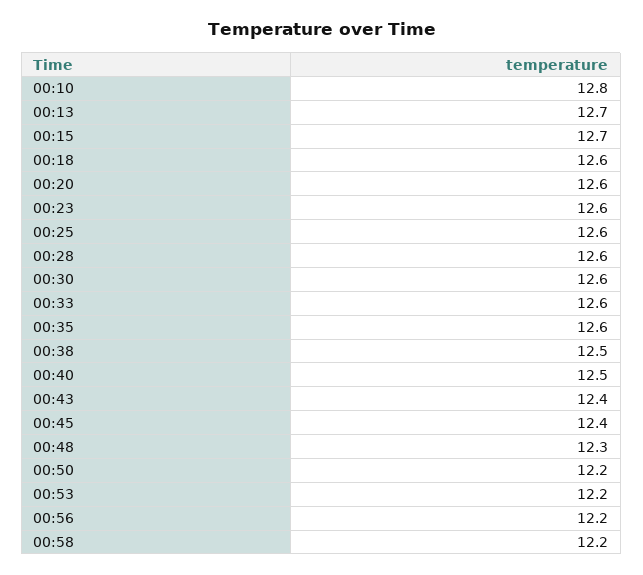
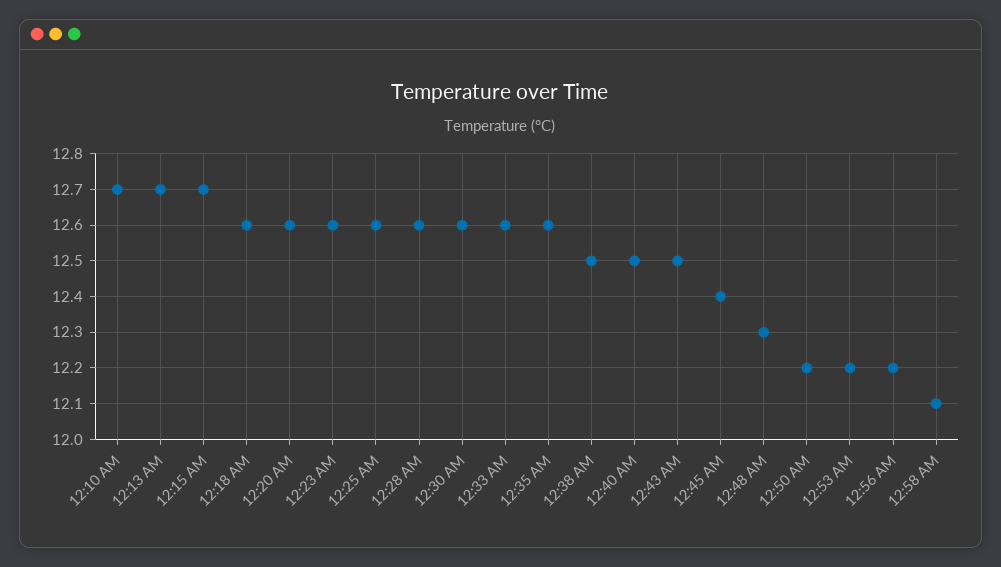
00:10: 12.8 -> 12.7
00:43: 12.4 -> 12.5
00:58: 12.2 -> 12.1

